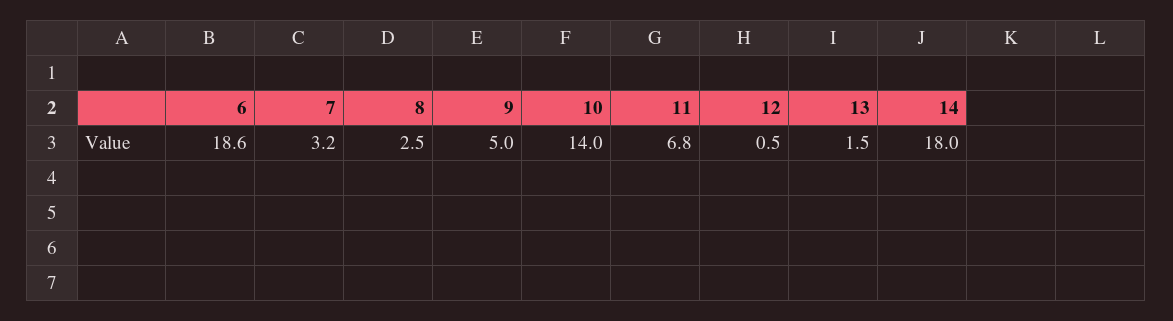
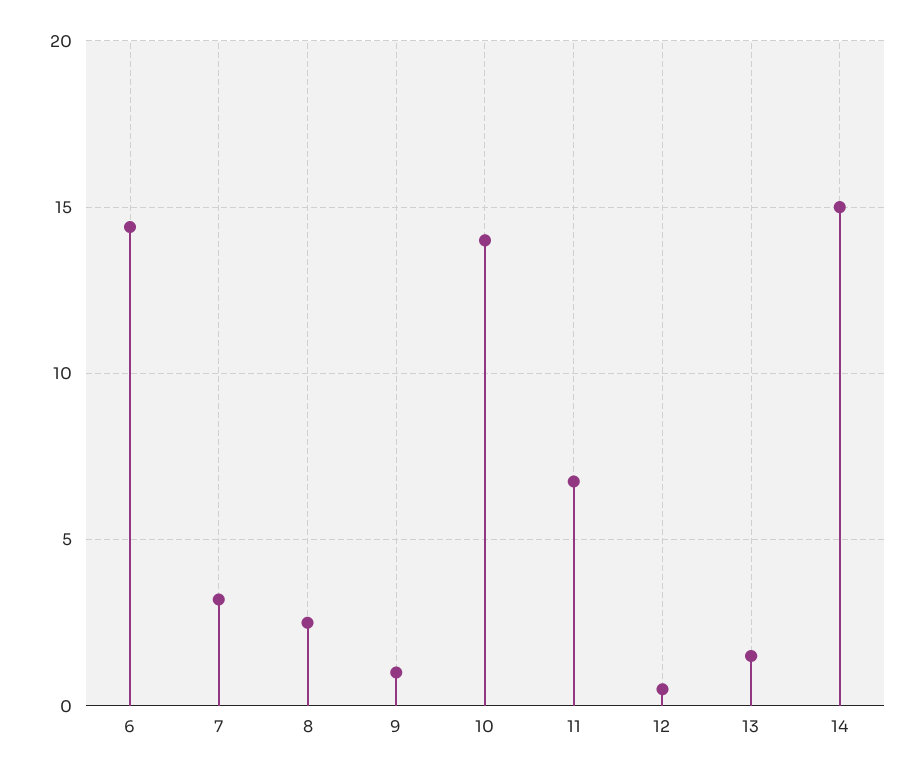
6: 18.6 -> 14.5
9: 5 -> 1
14: 18 -> 15

